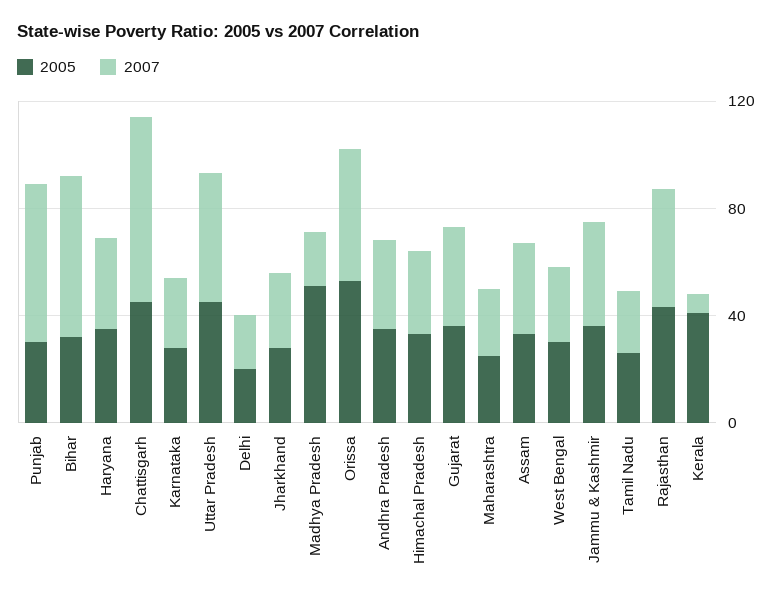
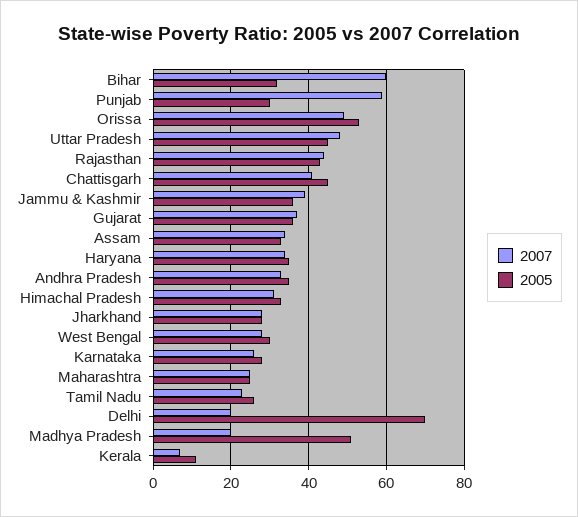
2007, Chattisgarh: 70 -> 40
2005, Delhi: 20 -> 70
2005, Kerala: 40 -> 10

